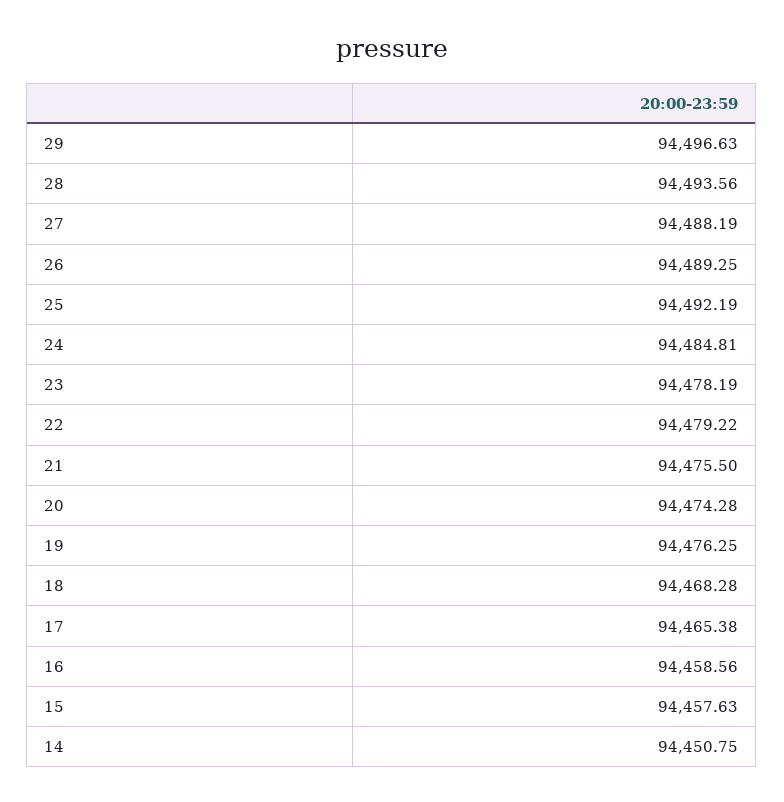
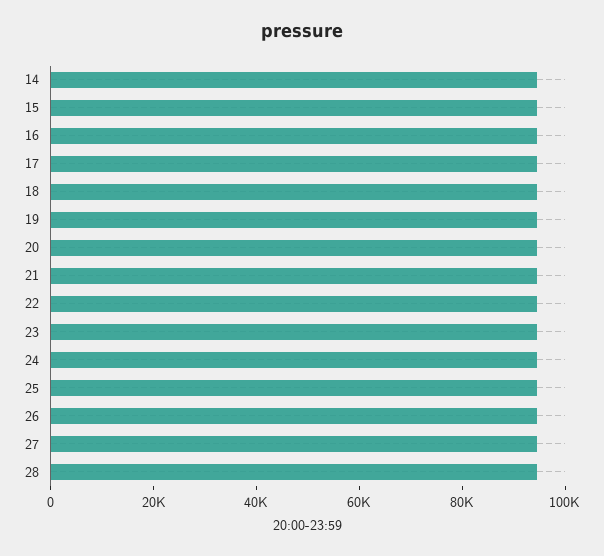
29: 94496.63 -> none

